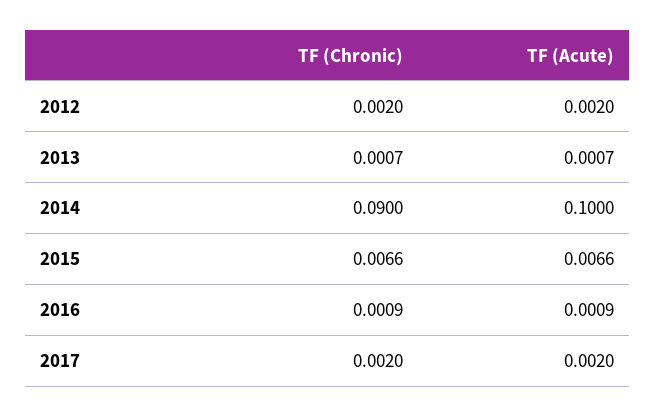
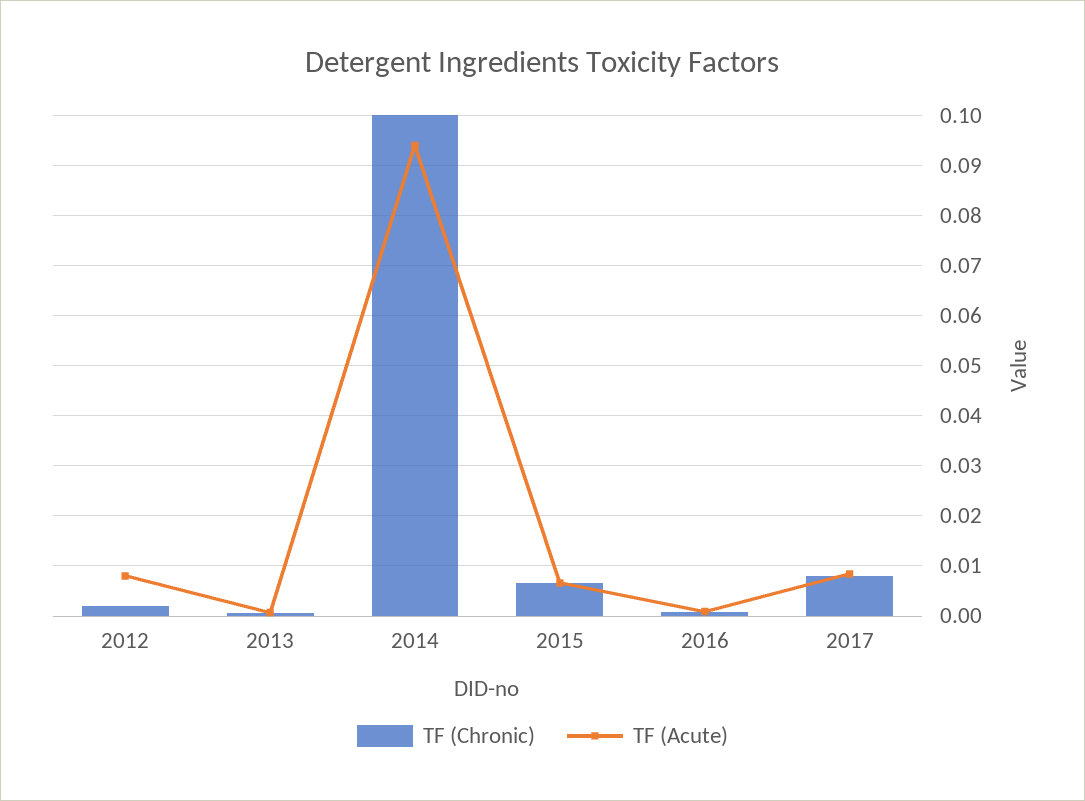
TF (Acute), 2012: 0.002 -> 0.008
TF (Chronic), 2014: 0.09 -> 0.1
TF (Acute), 2014: 0.1 -> 0.094
TF (Chronic), 2017: 0.002 -> 0.008
TF (Acute), 2017: 0.002 -> 0.008

